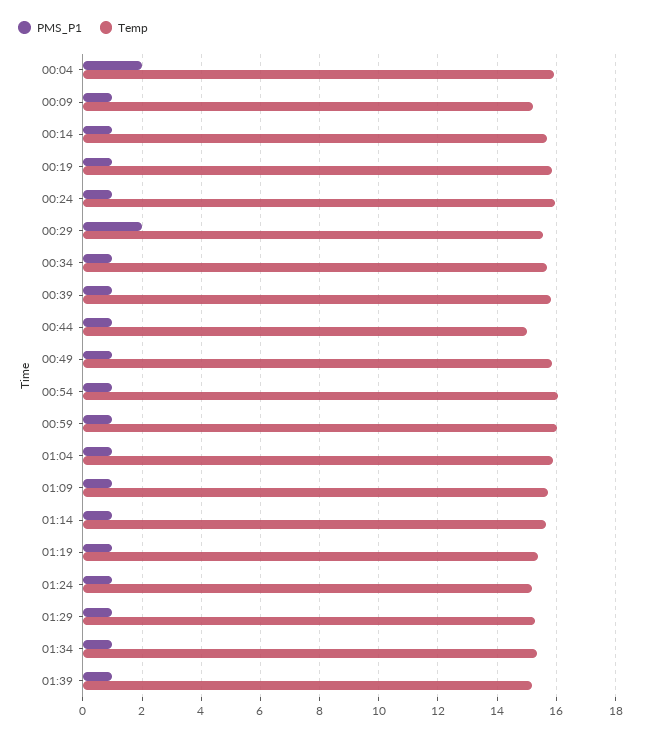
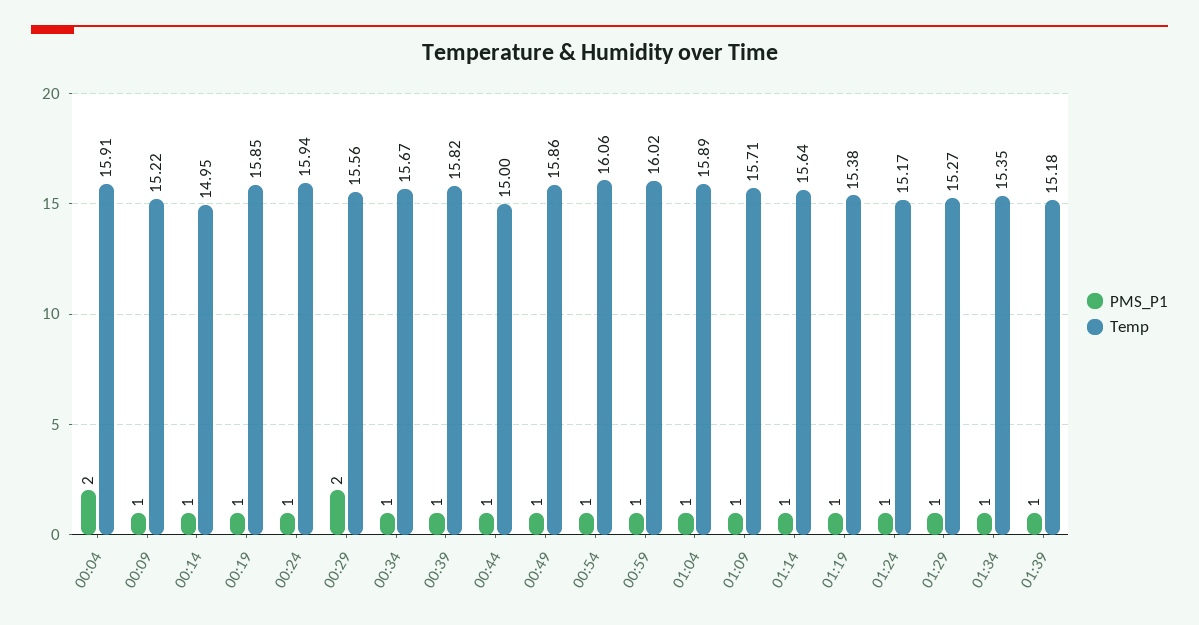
Temp, 00:14: 15.75 -> 14.95

